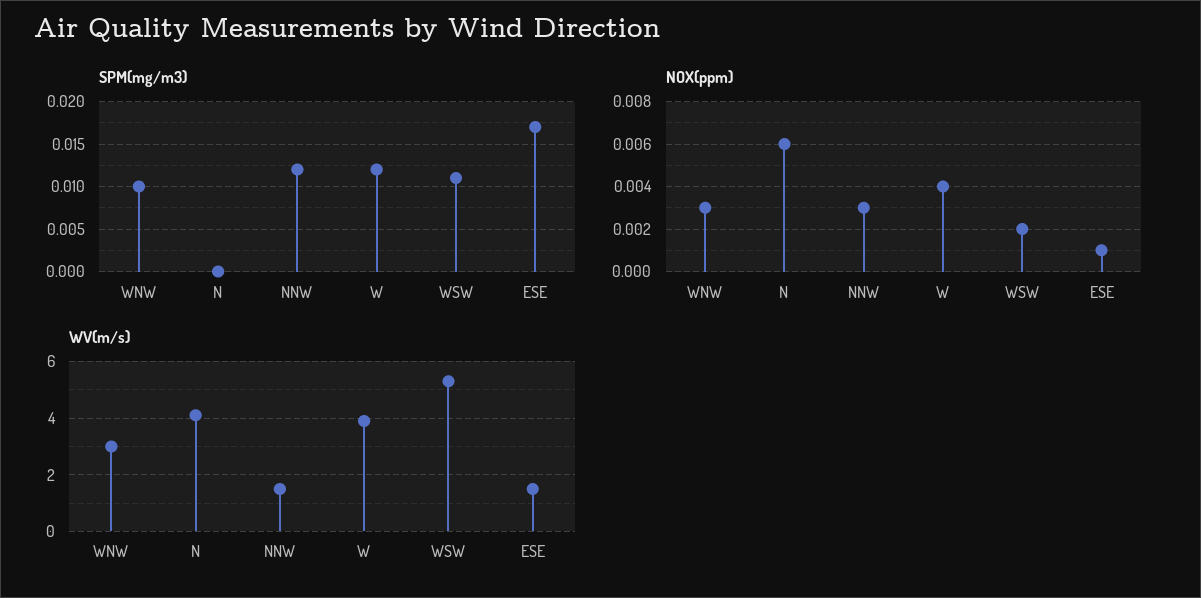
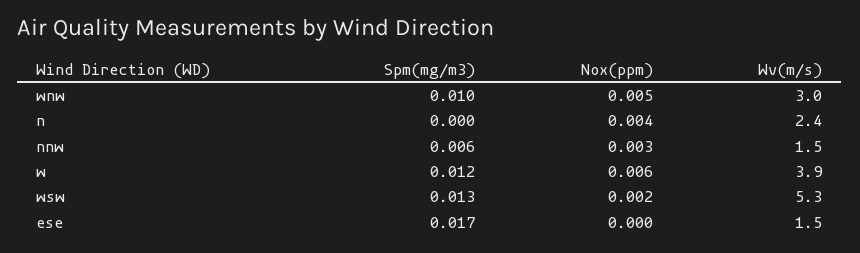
SPM(mg/m3), NNW: 0.012 -> 0.006
SPM(mg/m3), WSW: 0.011 -> 0.013
NOX(ppm), WNW: 0.003 -> 0.005
NOX(ppm), N: 0.006 -> 0.004
NOX(ppm), W: 0.004 -> 0.006
NOX(ppm), ESE: 0.001 -> 0
WV(m/s), N: 4 -> 2.4

